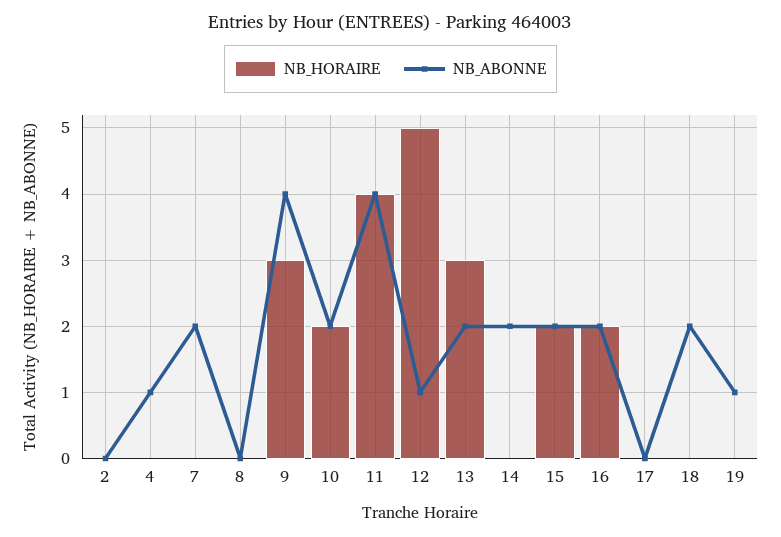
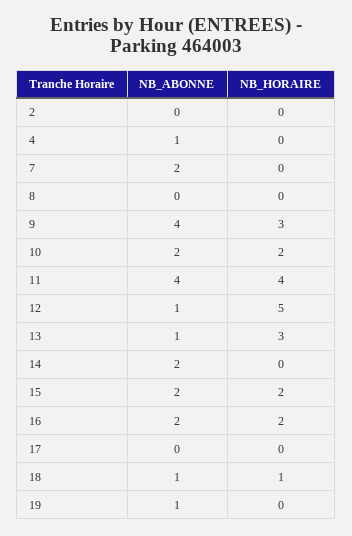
NB_ABONNE, 13: 2 -> 1
NB_HORAIRE, 18: 0 -> 1
NB_ABONNE, 18: 2 -> 1

